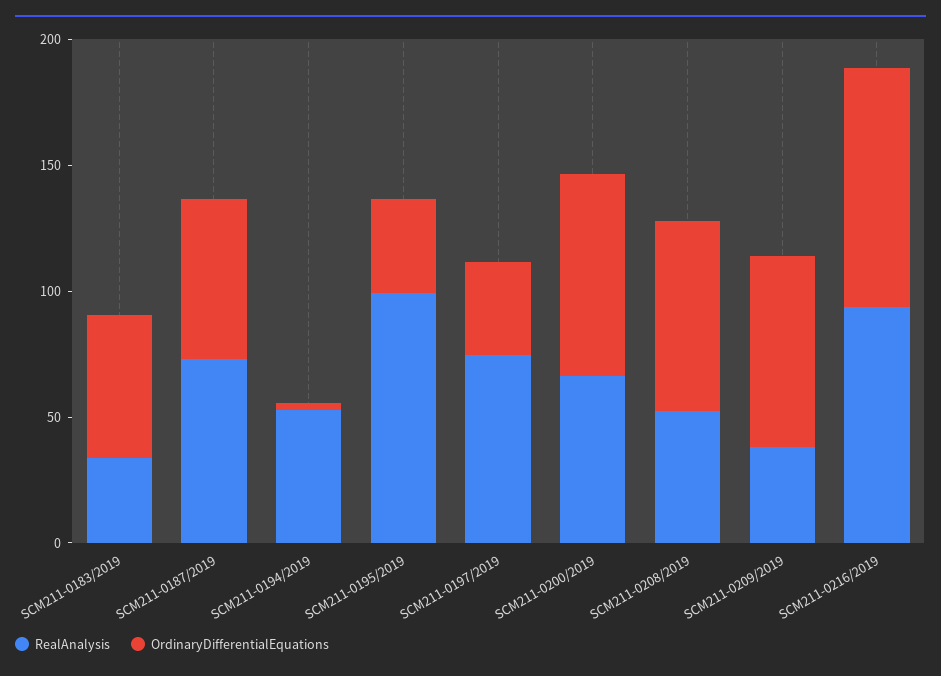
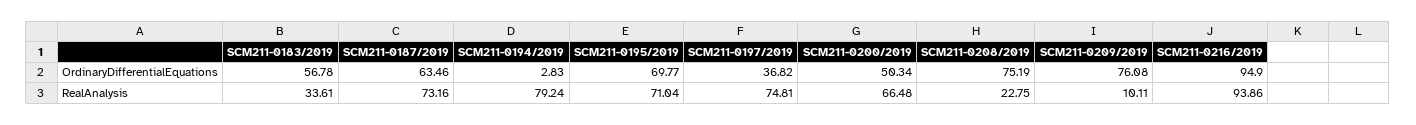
RealAnalysis, SCM211-0194/2019: 50 -> 79.24
RealAnalysis, SCM211-0195/2019: 100 -> 71.04
OrdinaryDifferentialEquations, SCM211-0195/2019: 40 -> 69.77
OrdinaryDifferentialEquations, SCM211-0200/2019: 80 -> 50.34
RealAnalysis, SCM211-0208/2019: 50 -> 22.75
RealAnalysis, SCM211-0209/2019: 40 -> 10.11

